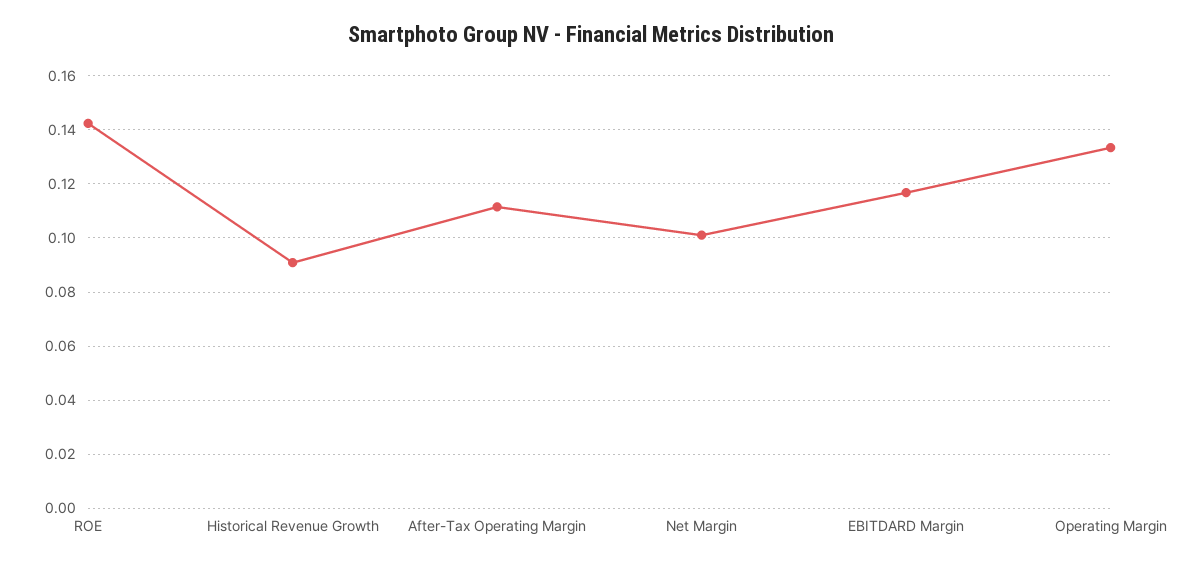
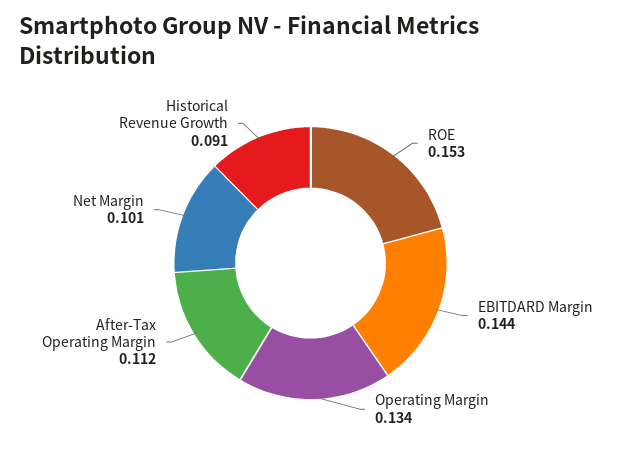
ROE: 0.1425 -> 0.153
EBITDARD Margin: 0.1175 -> 0.144

